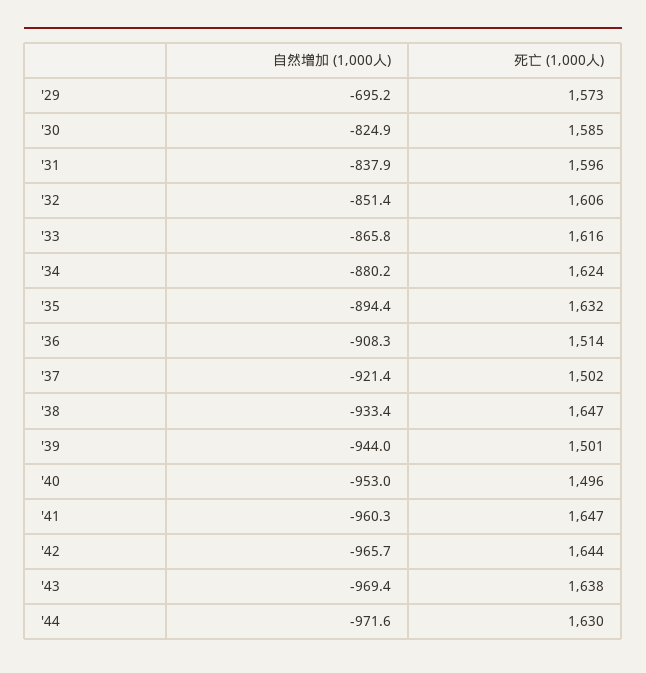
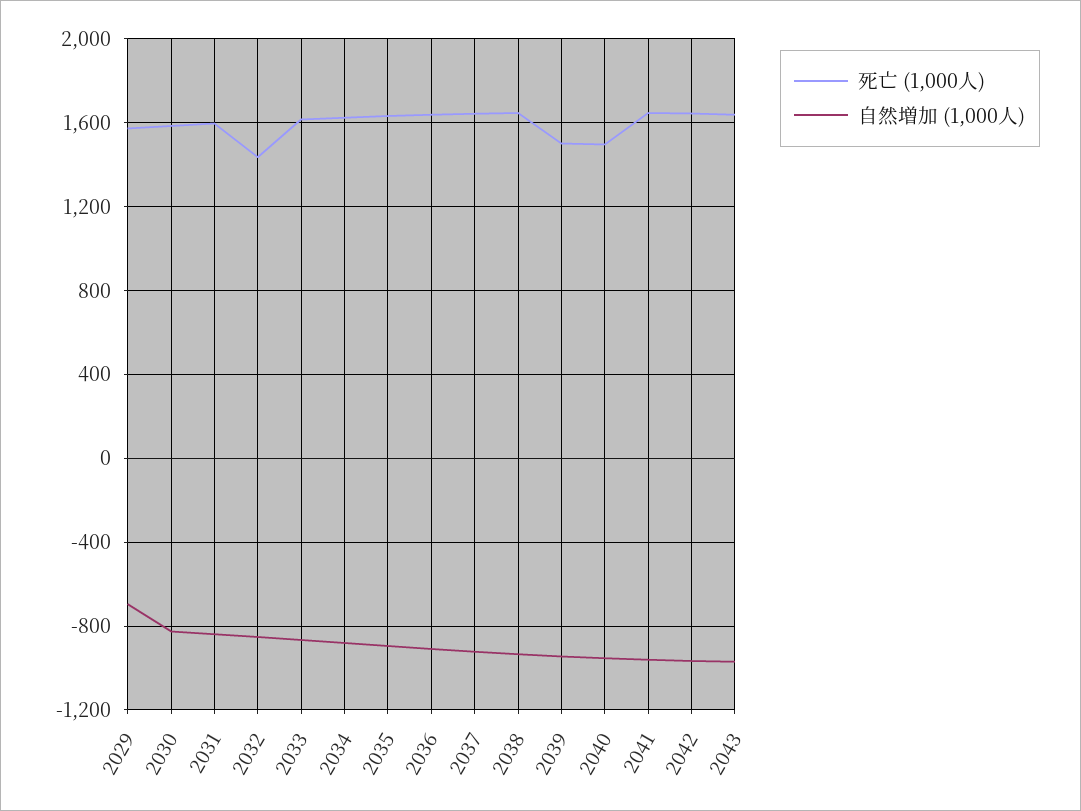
死亡 (1,000人), '32: 1606 -> 1450
死亡 (1,000人), '36: 1514 -> 1650
死亡 (1,000人), '37: 1502 -> 1650
自然増加 (1,000人), '44: -971.6 -> none
死亡 (1,000人), '44: 1630 -> none

